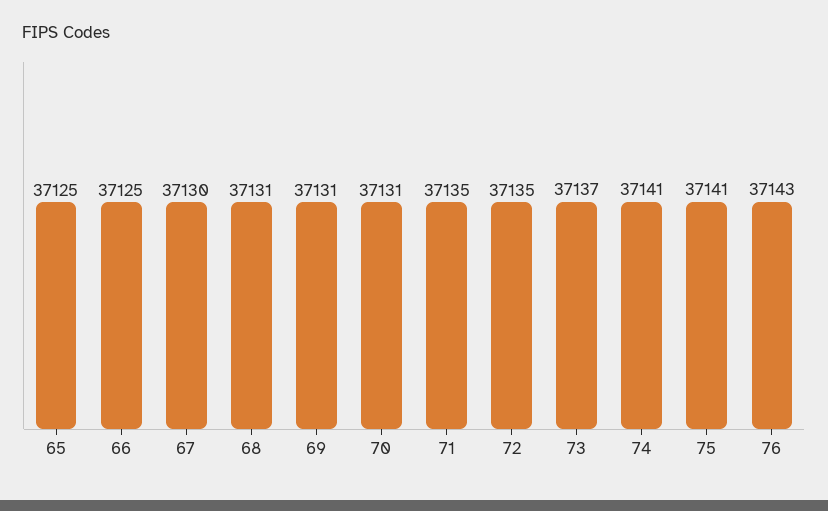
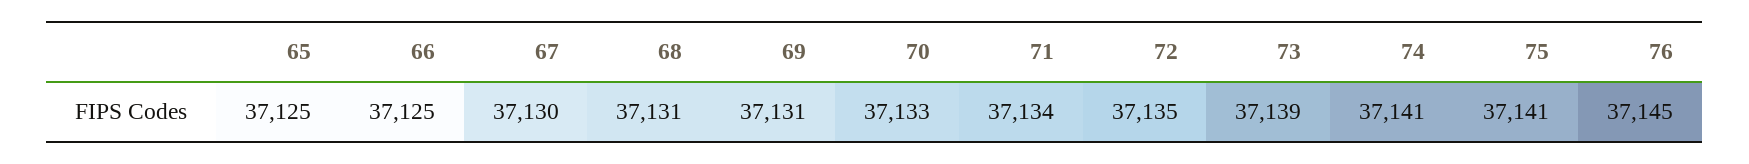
70: 37131 -> 37133
71: 37135 -> 37134
73: 37137 -> 37139
76: 37143 -> 37145

